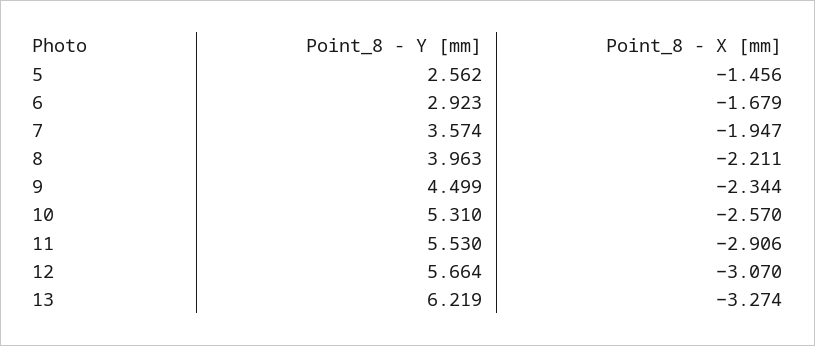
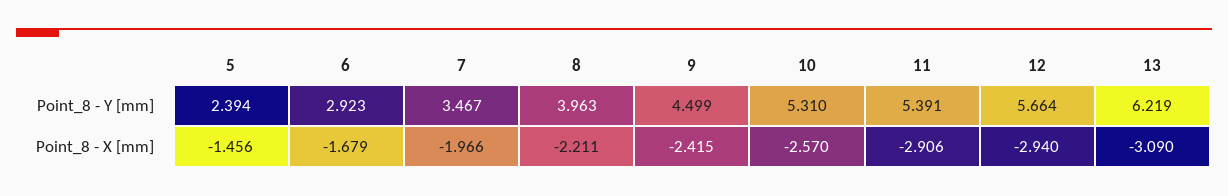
Point_8 - Y [mm], 5: 2.562 -> 2.394
Point_8 - Y [mm], 7: 3.574 -> 3.467
Point_8 - X [mm], 7: -1.947 -> -1.966
Point_8 - X [mm], 9: -2.344 -> -2.415
Point_8 - Y [mm], 11: 5.53 -> 5.391
Point_8 - X [mm], 12: -3.07 -> -2.94
Point_8 - X [mm], 13: -3.274 -> -3.09

